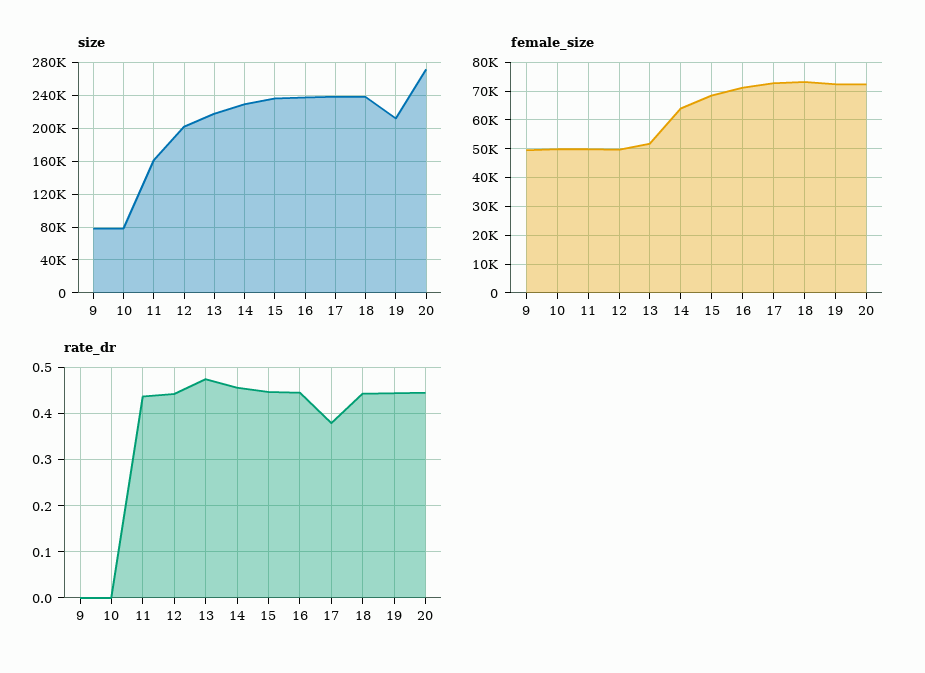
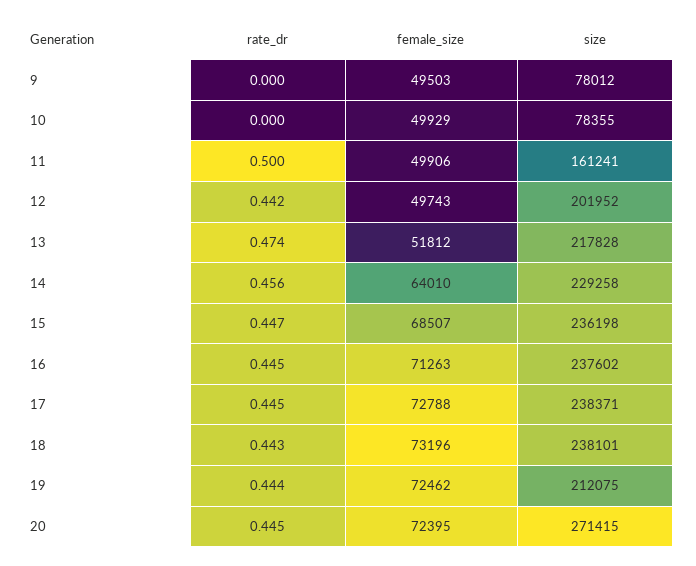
rate_dr, 11: 0.44 -> 0.5
rate_dr, 17: 0.38 -> 0.445

